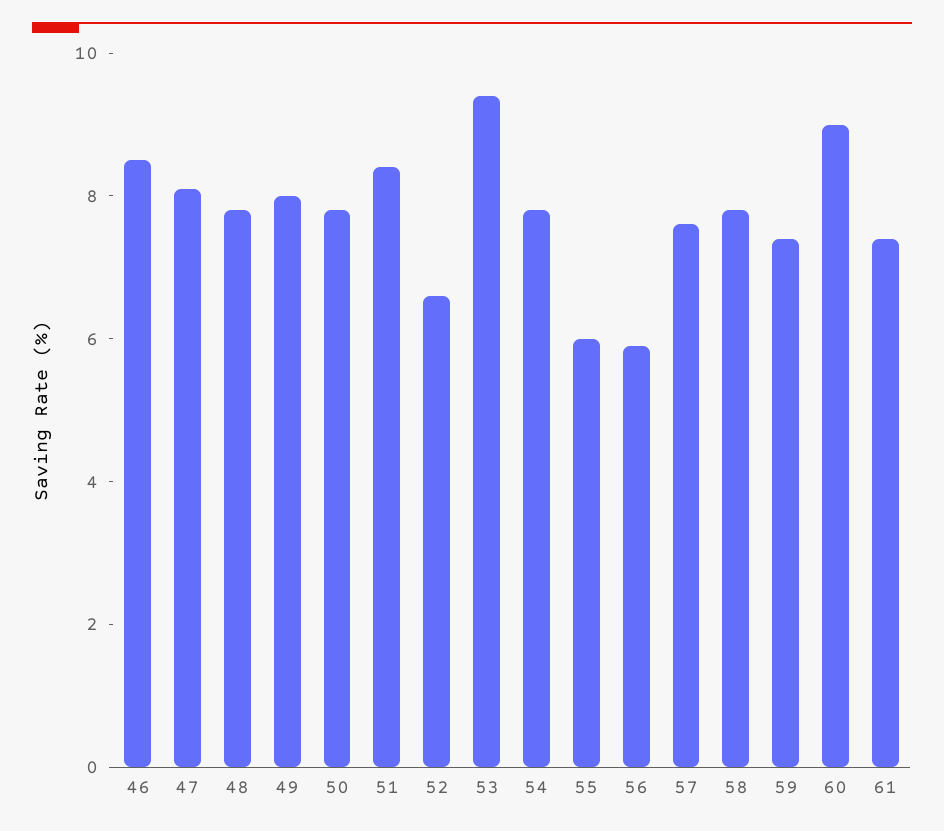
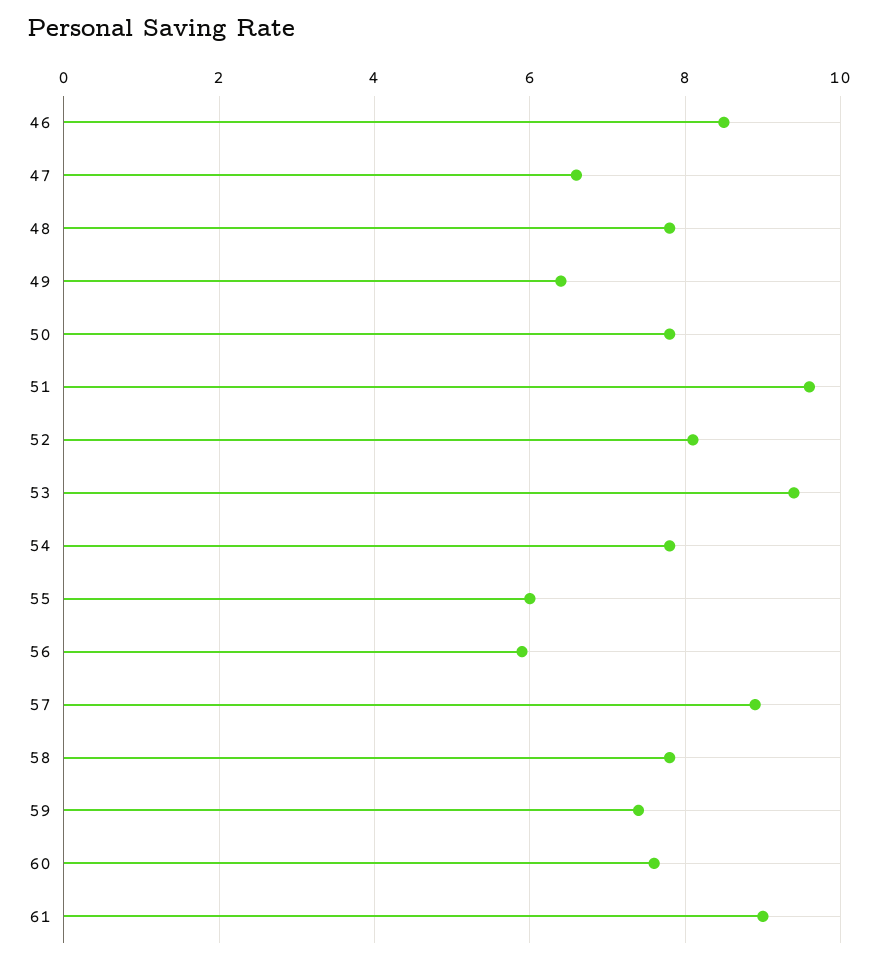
47: 8 -> 6.5
49: 8 -> 6.5
51: 8.5 -> 9.5
52: 6.5 -> 8
57: 7.5 -> 9
60: 9 -> 7.5
61: 7.5 -> 9

